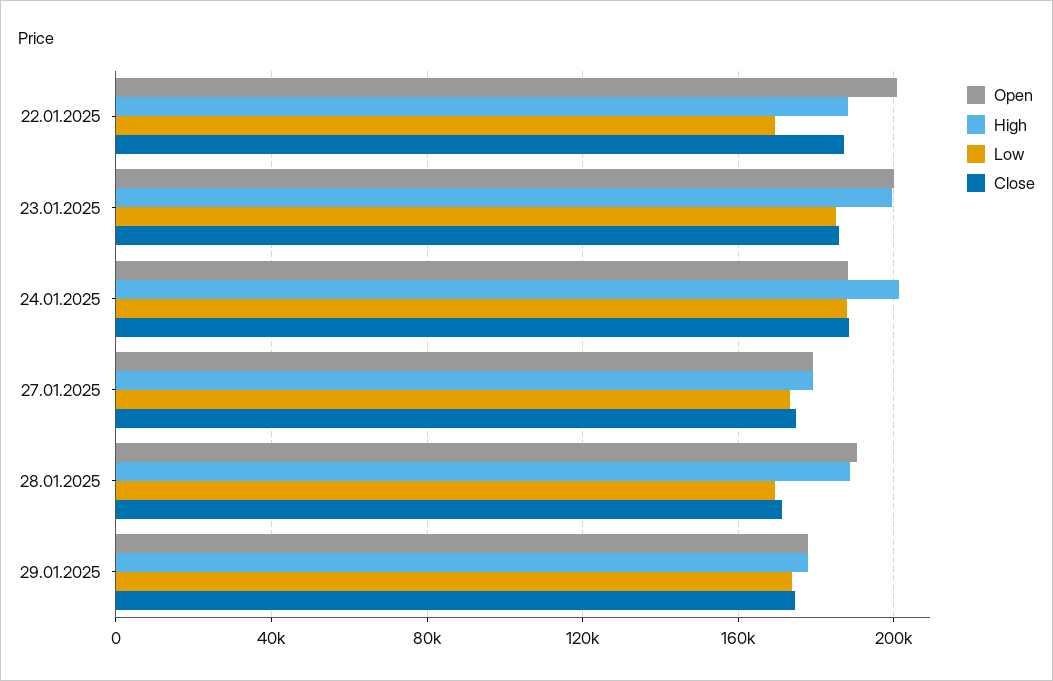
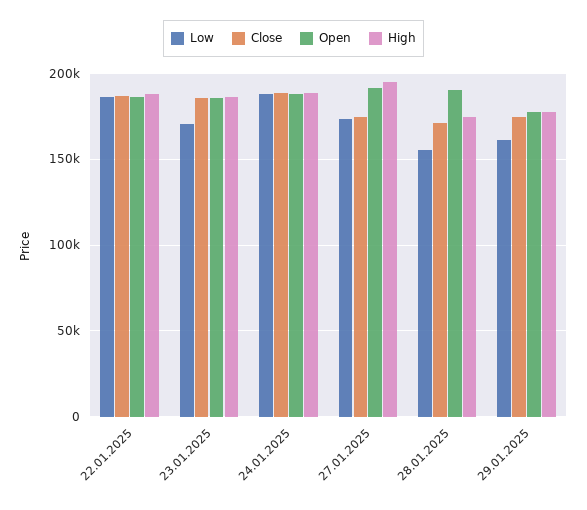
Open, 22.01.2025: 200000 -> 185000
Low, 22.01.2025: 170000 -> 185000
Open, 23.01.2025: 200000 -> 185000
High, 23.01.2025: 200000 -> 185000
Low, 23.01.2025: 185000 -> 170000
High, 24.01.2025: 200000 -> 190000
Open, 27.01.2025: 180000 -> 190000
High, 27.01.2025: 180000 -> 195000
High, 28.01.2025: 190000 -> 175000
Low, 28.01.2025: 170000 -> 155000
Low, 29.01.2025: 175000 -> 160000

